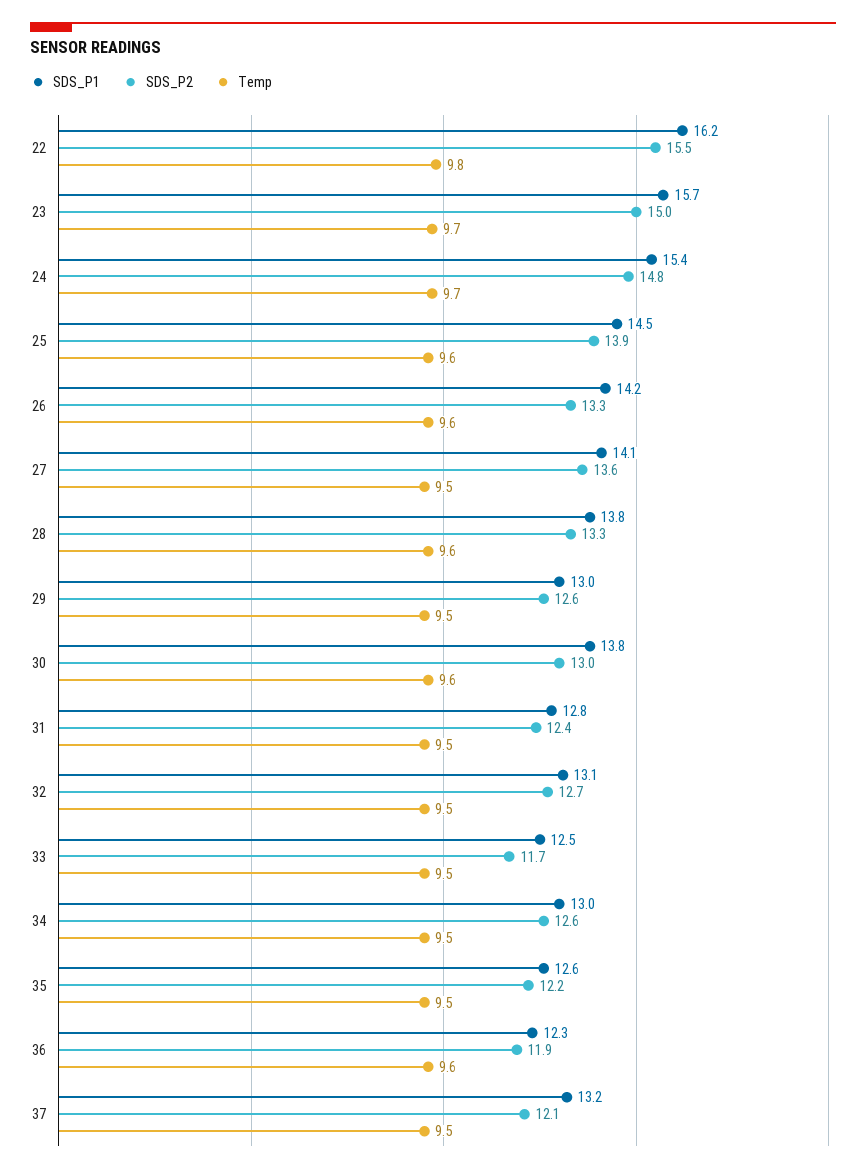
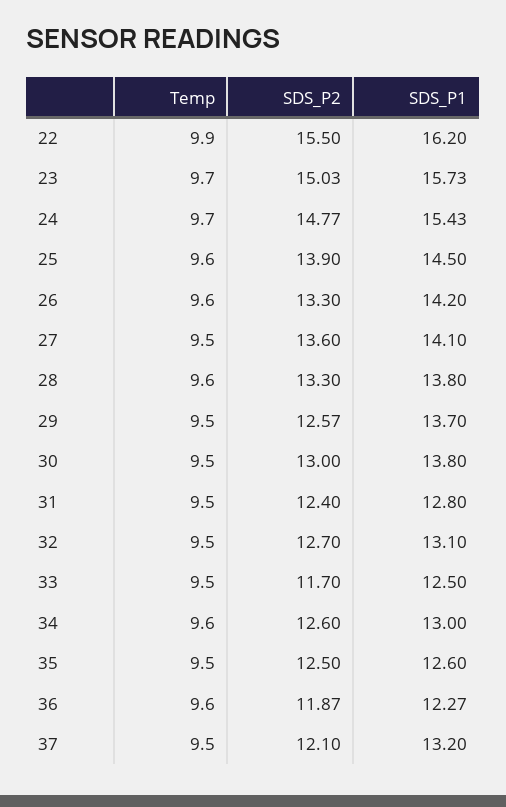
Temp, 22: 9.8 -> 9.9
SDS_P1, 29: 13 -> 13.7
Temp, 30: 9.6 -> 9.5
Temp, 34: 9.5 -> 9.6
SDS_P2, 35: 12.2 -> 12.5

